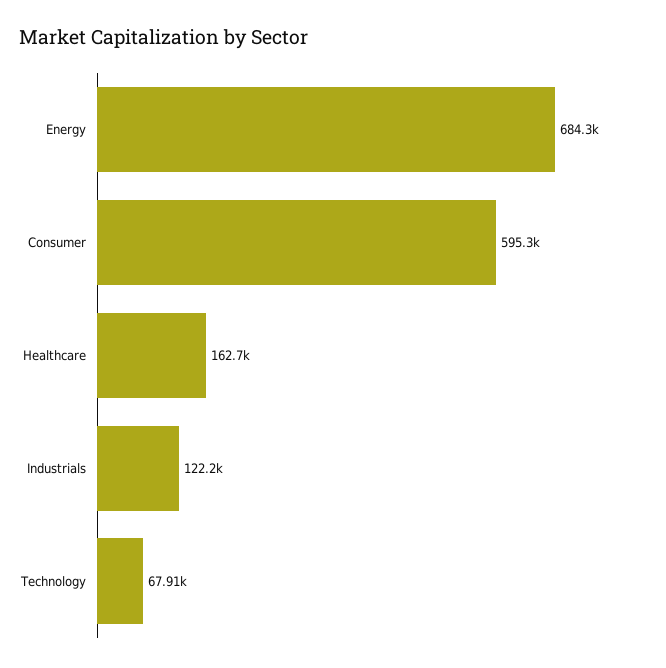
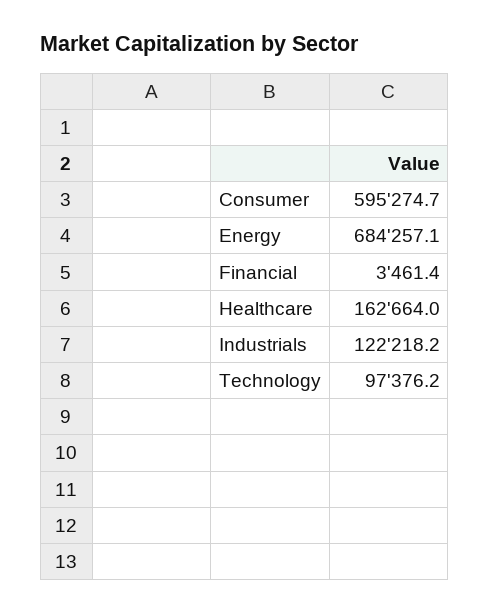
Technology: 67910 -> 97376.2
Financial: none -> 3461.4

